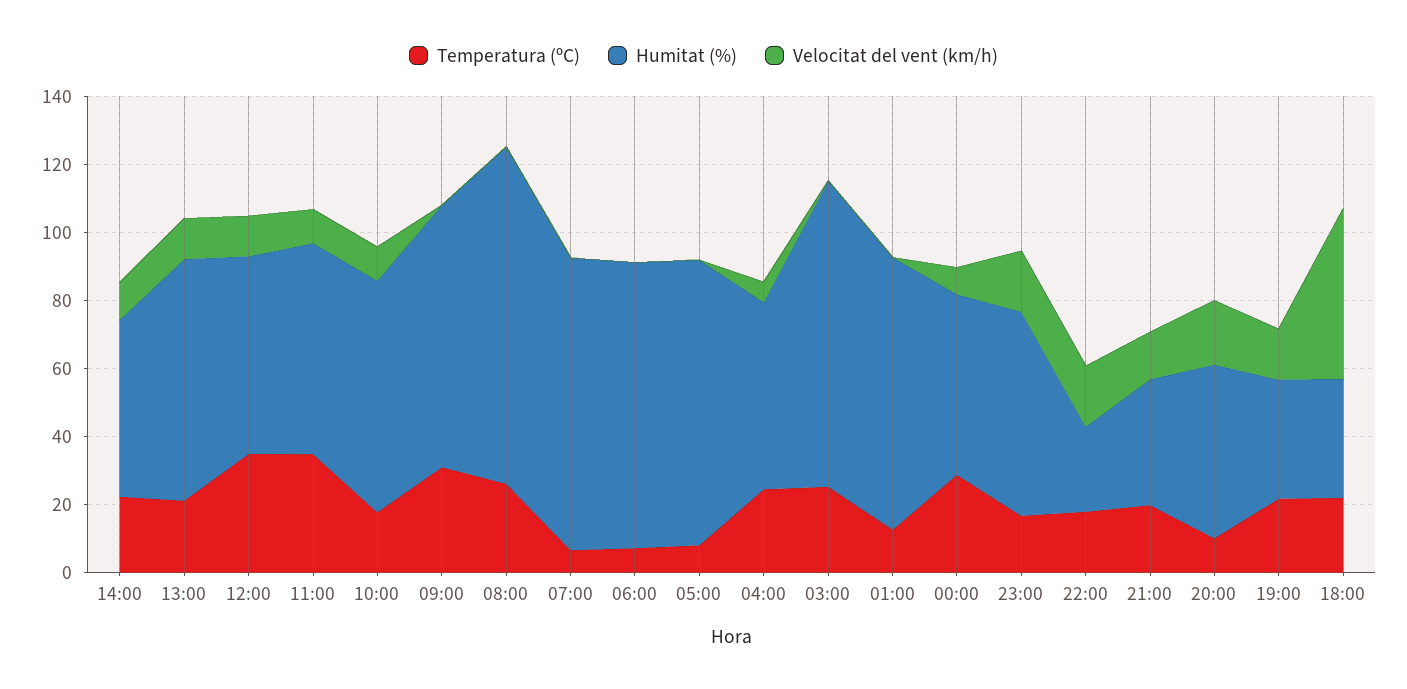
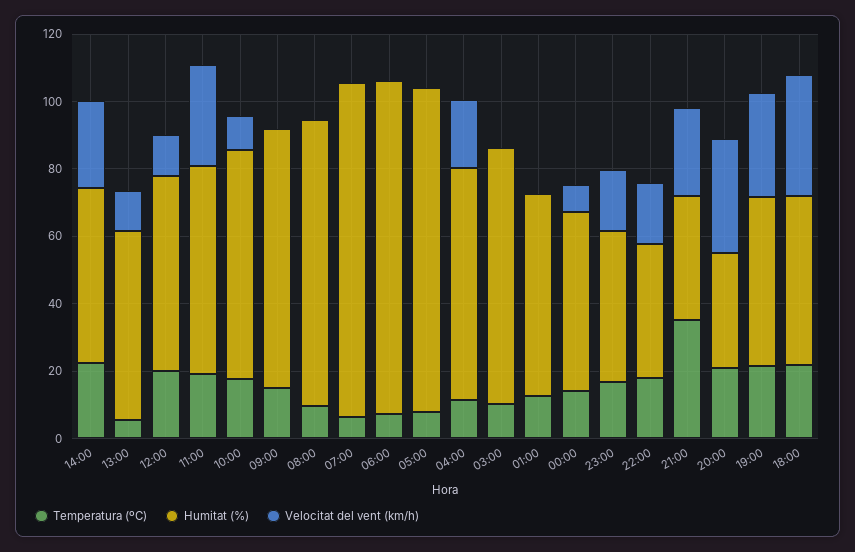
Velocitat del vent (km/h), 14:00: 10 -> 25
Temperatura (ºC), 13:00: 20 -> 5
Humitat (%), 13:00: 70 -> 55
Temperatura (ºC), 12:00: 35 -> 20
Temperatura (ºC), 11:00: 35 -> 20
Velocitat del vent (km/h), 11:00: 10 -> 30
Temperatura (ºC), 09:00: 30 -> 15
Temperatura (ºC), 08:00: 25 -> 10
Humitat (%), 08:00: 100 -> 85
Humitat (%), 07:00: 85 -> 100
Humitat (%), 06:00: 85 -> 100
Humitat (%), 05:00: 85 -> 95
Temperatura (ºC), 04:00: 25 -> 10
Humitat (%), 04:00: 55 -> 70
Velocitat del vent (km/h), 04:00: 5 -> 20
Temperatura (ºC), 03:00: 25 -> 10
Humitat (%), 03:00: 90 -> 75
Humitat (%), 01:00: 80 -> 60
Temperatura (ºC), 00:00: 30 -> 15
Humitat (%), 23:00: 60 -> 45
Humitat (%), 22:00: 25 -> 40
Temperatura (ºC), 21:00: 20 -> 35
Velocitat del vent (km/h), 21:00: 15 -> 25
Temperatura (ºC), 20:00: 10 -> 20
Humitat (%), 20:00: 50 -> 35
Velocitat del vent (km/h), 20:00: 20 -> 35
Humitat (%), 19:00: 35 -> 50
Velocitat del vent (km/h), 19:00: 15 -> 30
Humitat (%), 18:00: 35 -> 50
Velocitat del vent (km/h), 18:00: 50 -> 35

